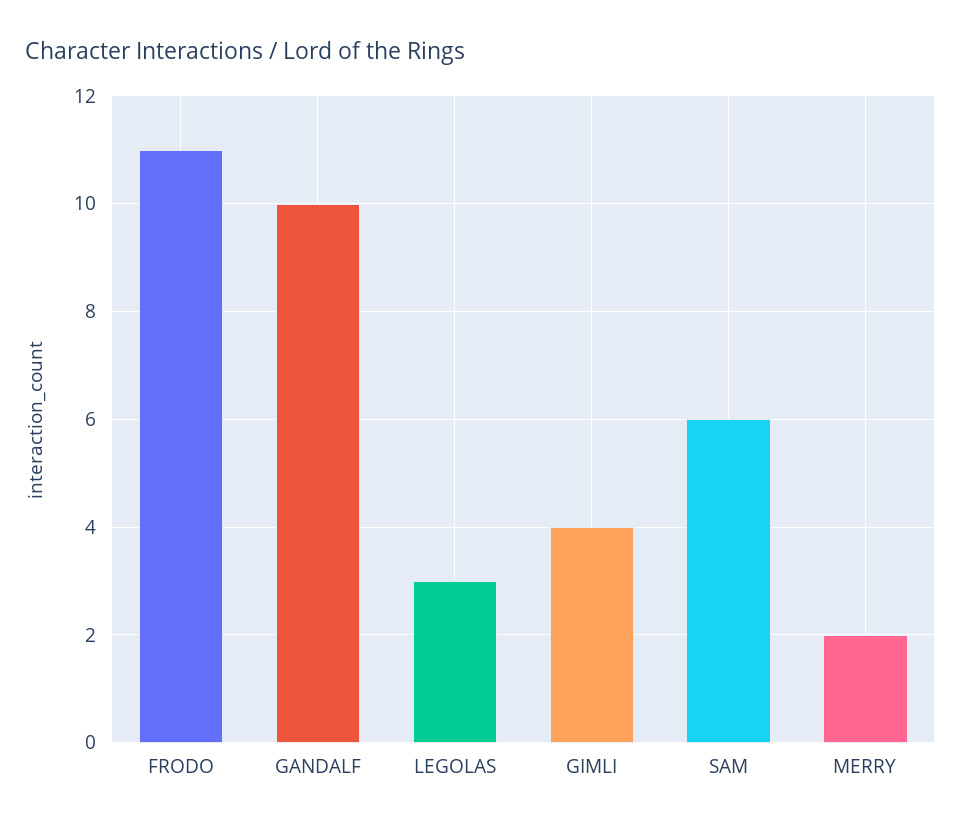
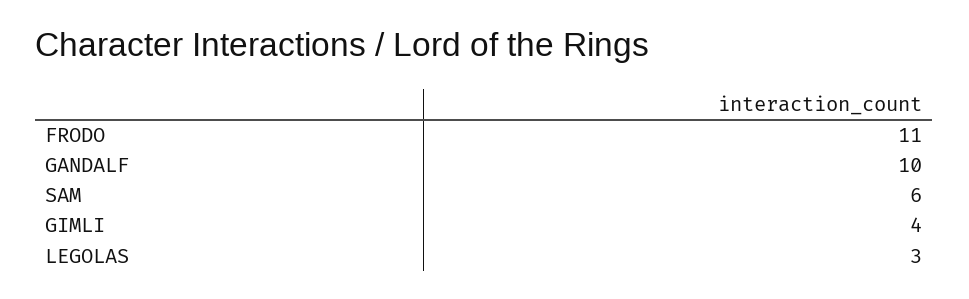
MERRY: 2 -> none

